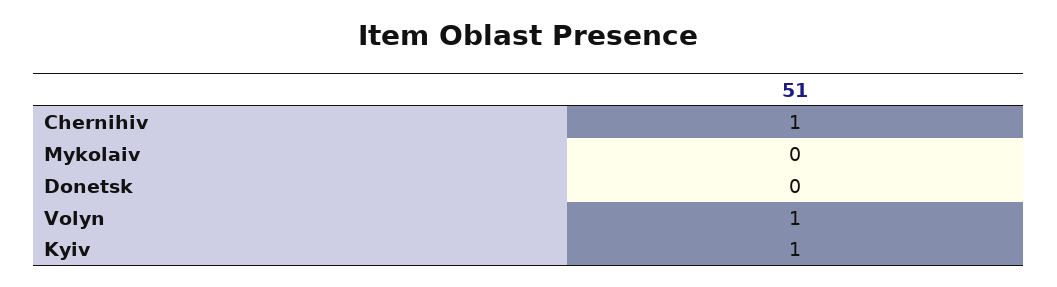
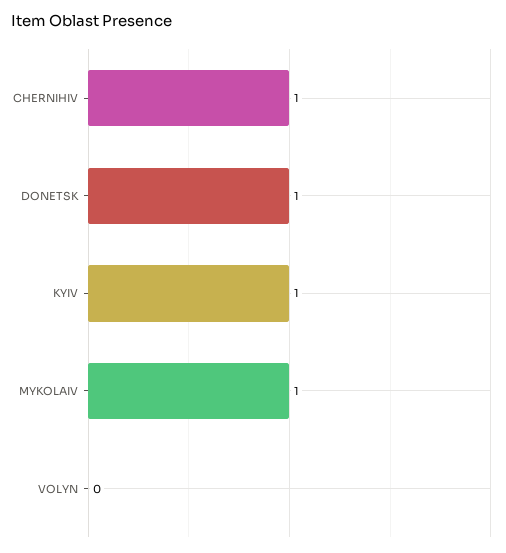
Mykolaiv: 0 -> 1
Donetsk: 0 -> 1
Volyn: 1 -> 0

